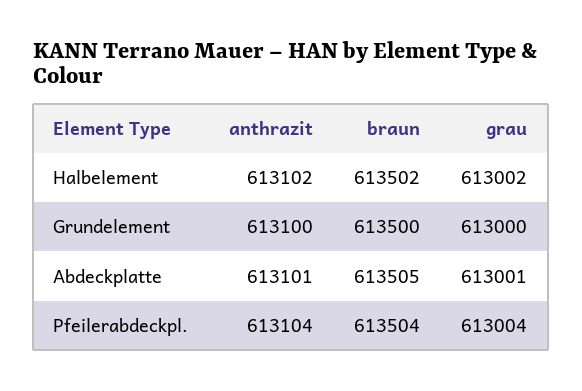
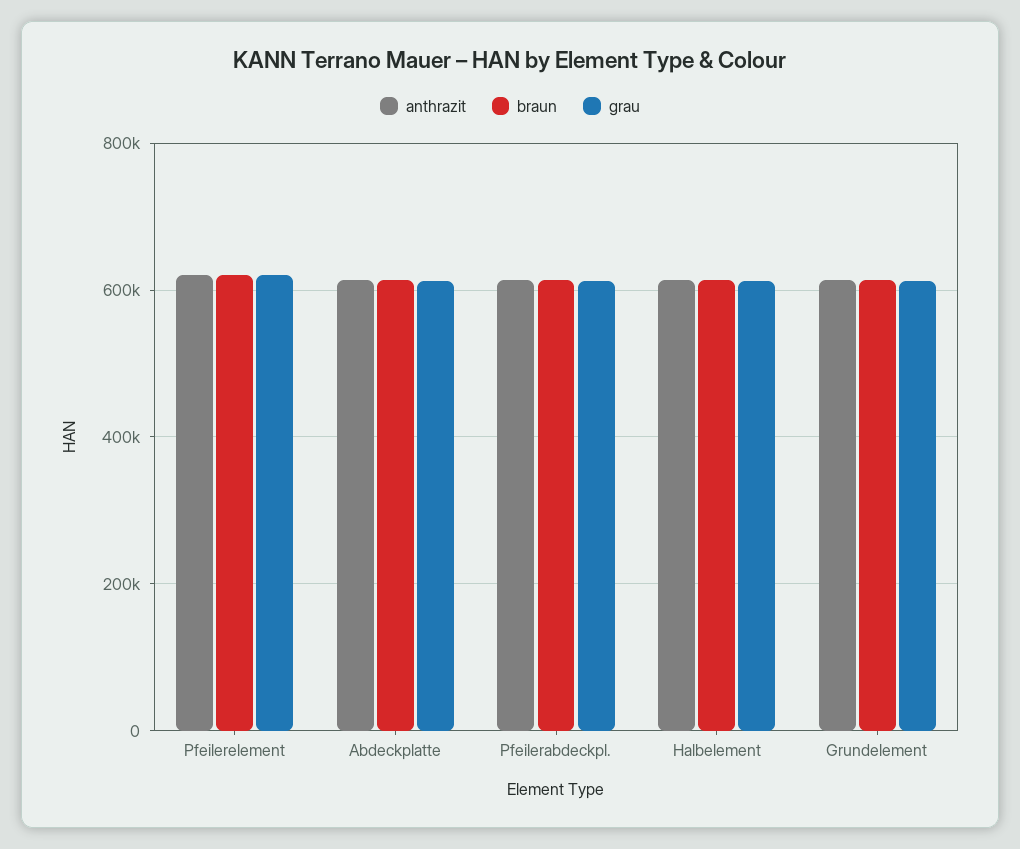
anthrazit, Pfeilerelement: none -> 620000
braun, Pfeilerelement: none -> 620000
grau, Pfeilerelement: none -> 620000

